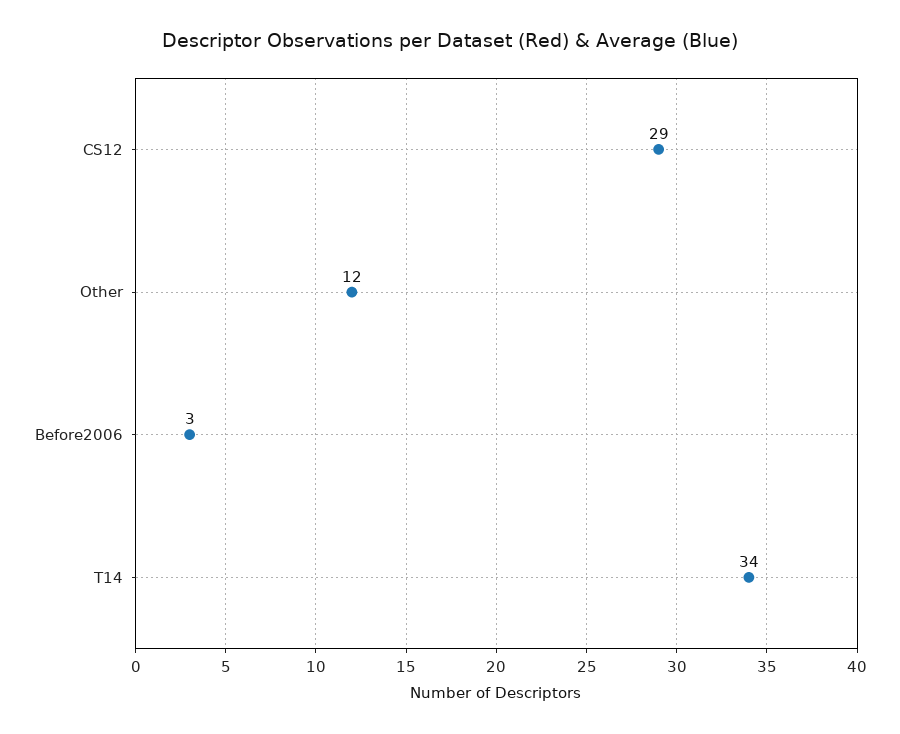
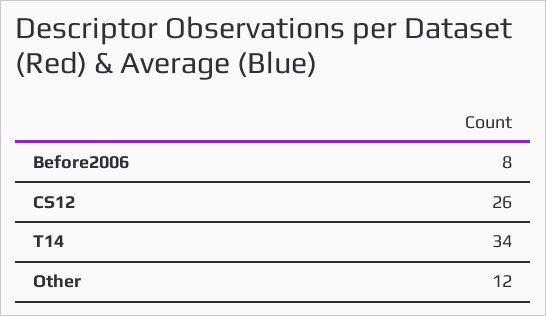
CS12: 29 -> 26
Before2006: 3 -> 8

